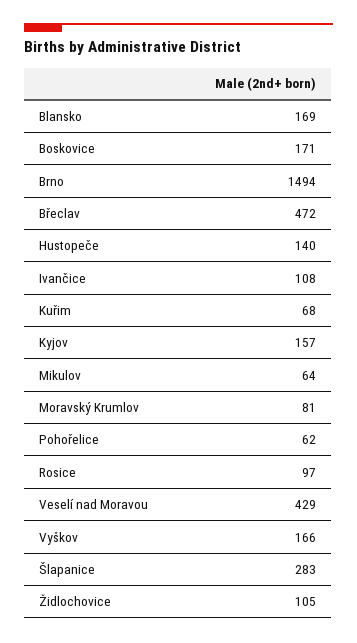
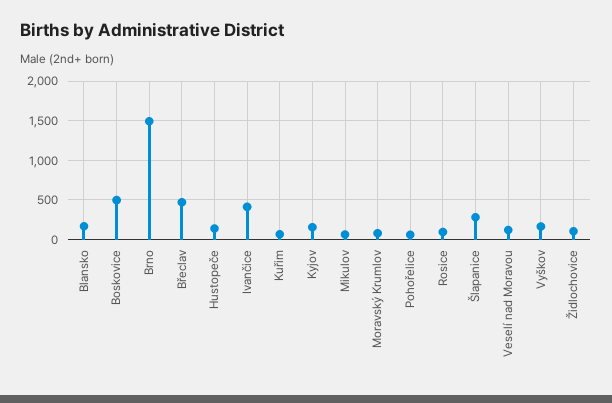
Boskovice: 171 -> 500
Ivančice: 108 -> 400
Veselí nad Moravou: 429 -> 100

